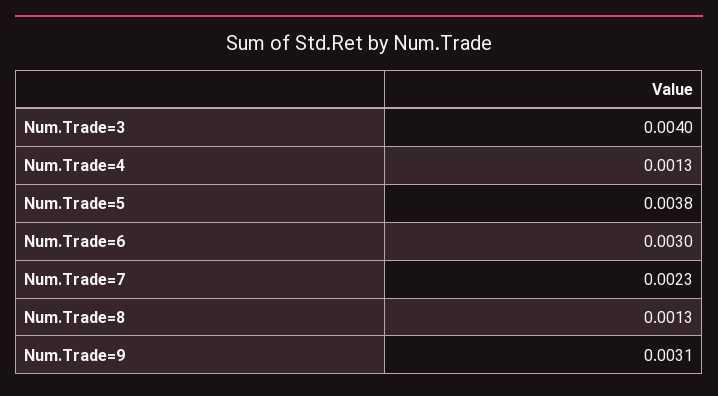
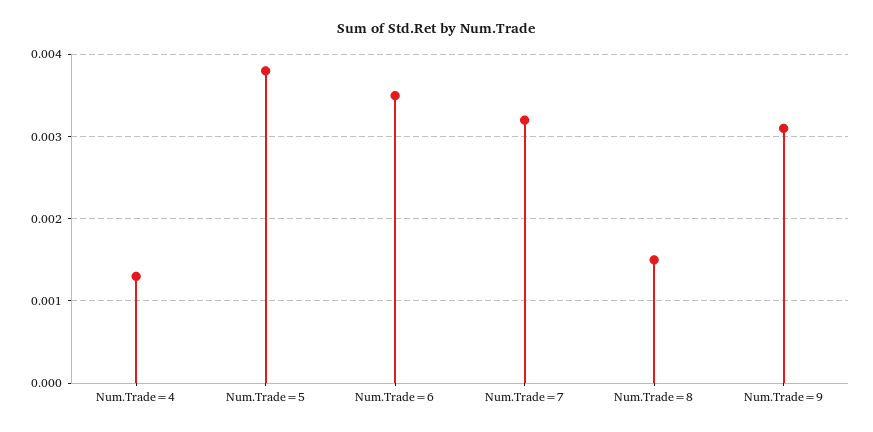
Num.Trade=3: 0.004 -> none
Num.Trade=6: 0.003 -> 0.0035
Num.Trade=7: 0.0023 -> 0.0032
Num.Trade=8: 0.0013 -> 0.0015

